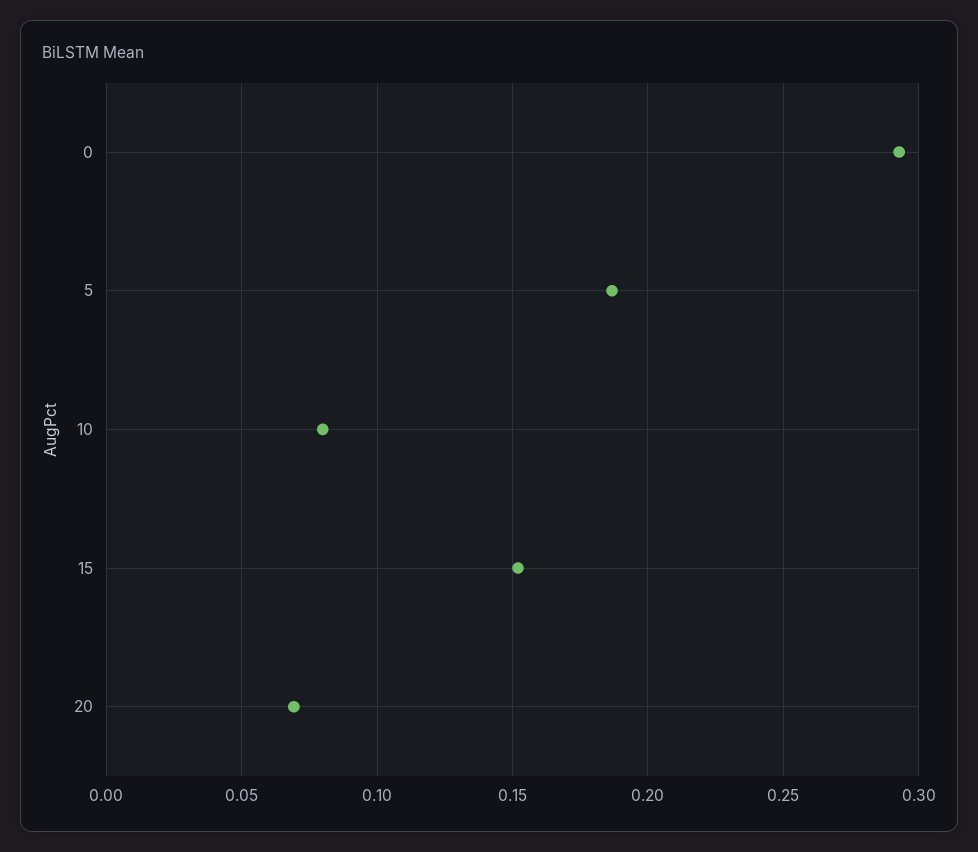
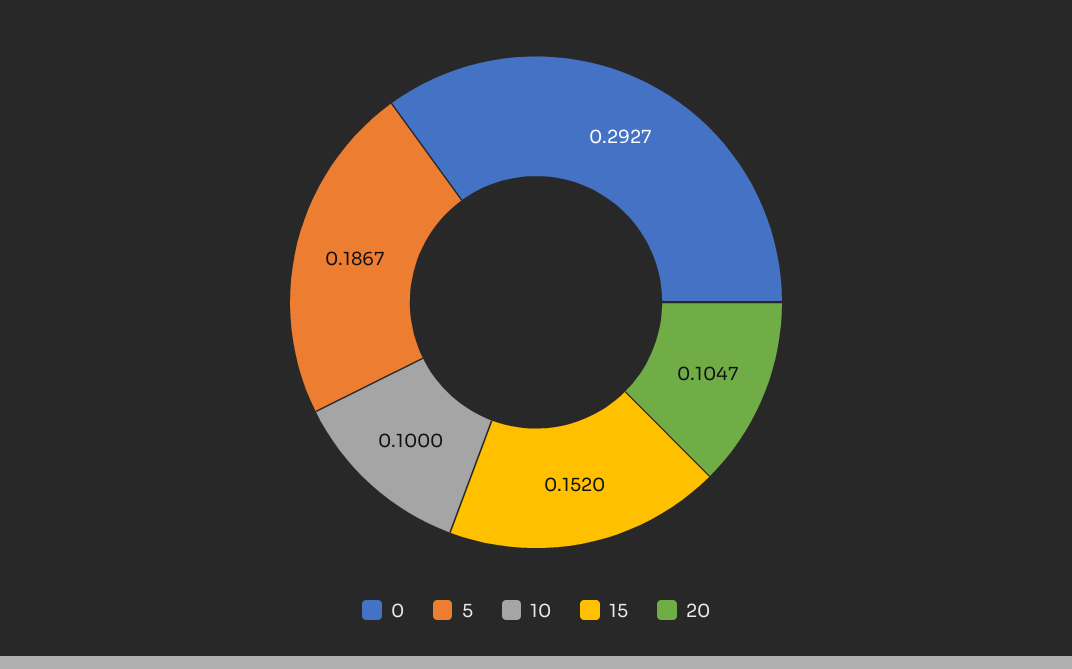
10: 0.08 -> 0.1
20: 0.07 -> 0.1047

